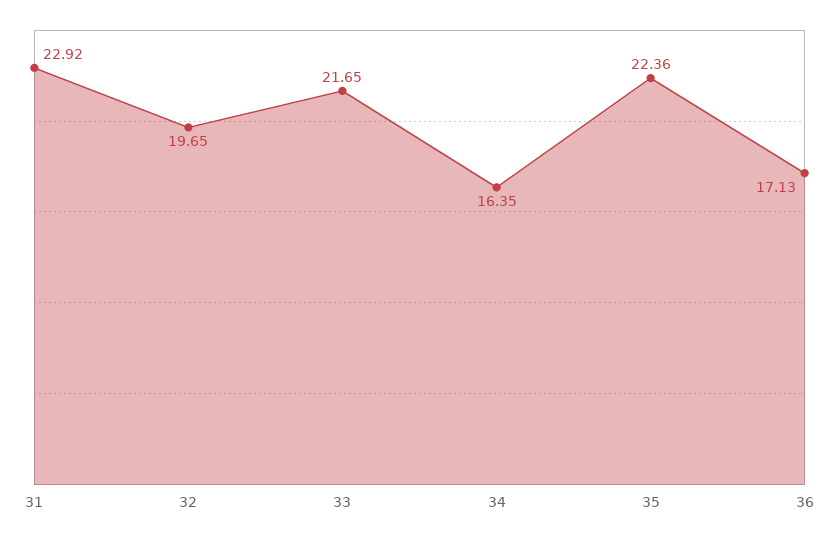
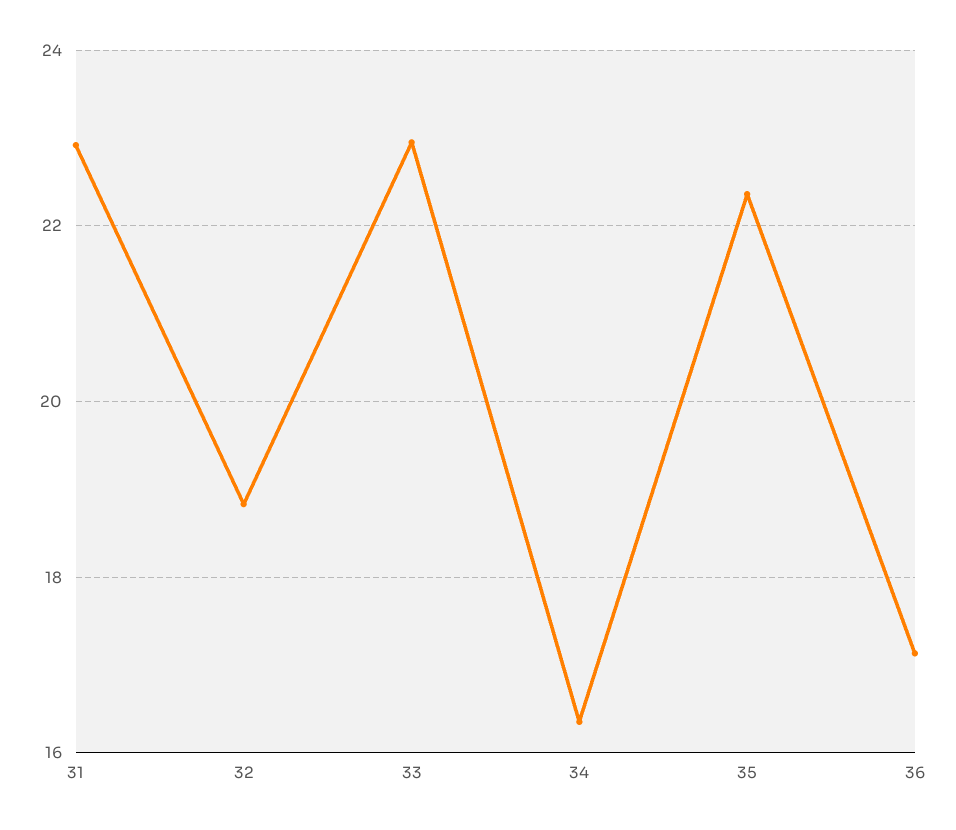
32: 19.65 -> 18.8
33: 21.65 -> 23

